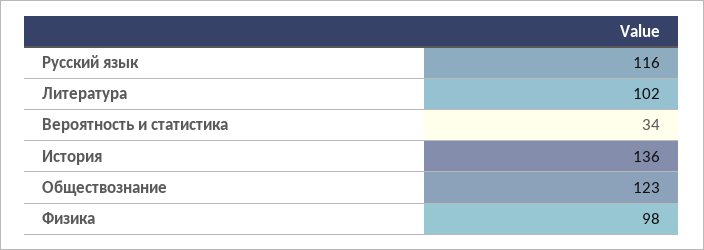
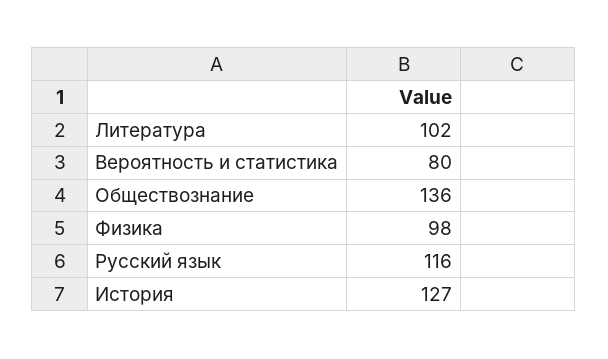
Вероятность и статистика: 34 -> 80
История: 136 -> 127
Обществознание: 123 -> 136

